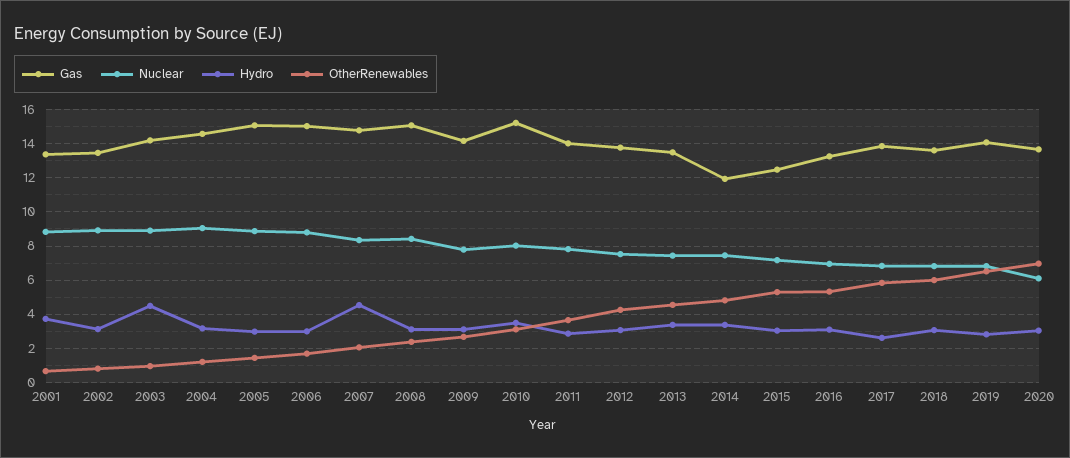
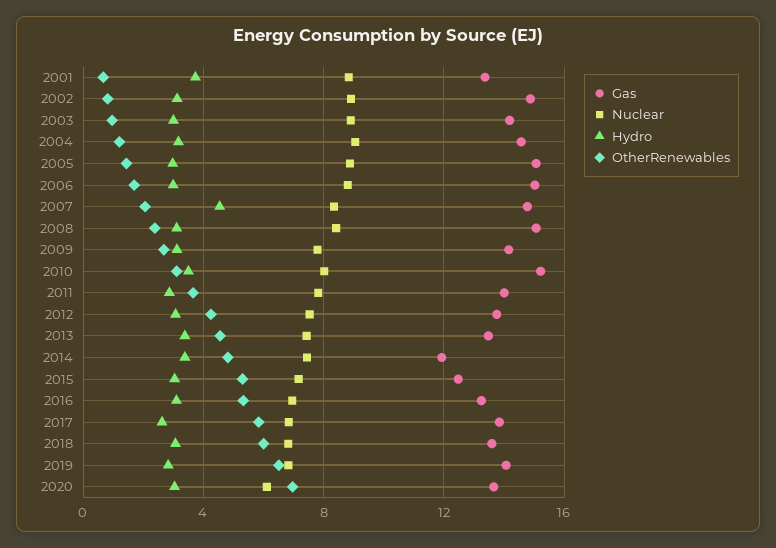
Gas, 2002: 13.5 -> 15
Hydro, 2003: 4.5 -> 3

